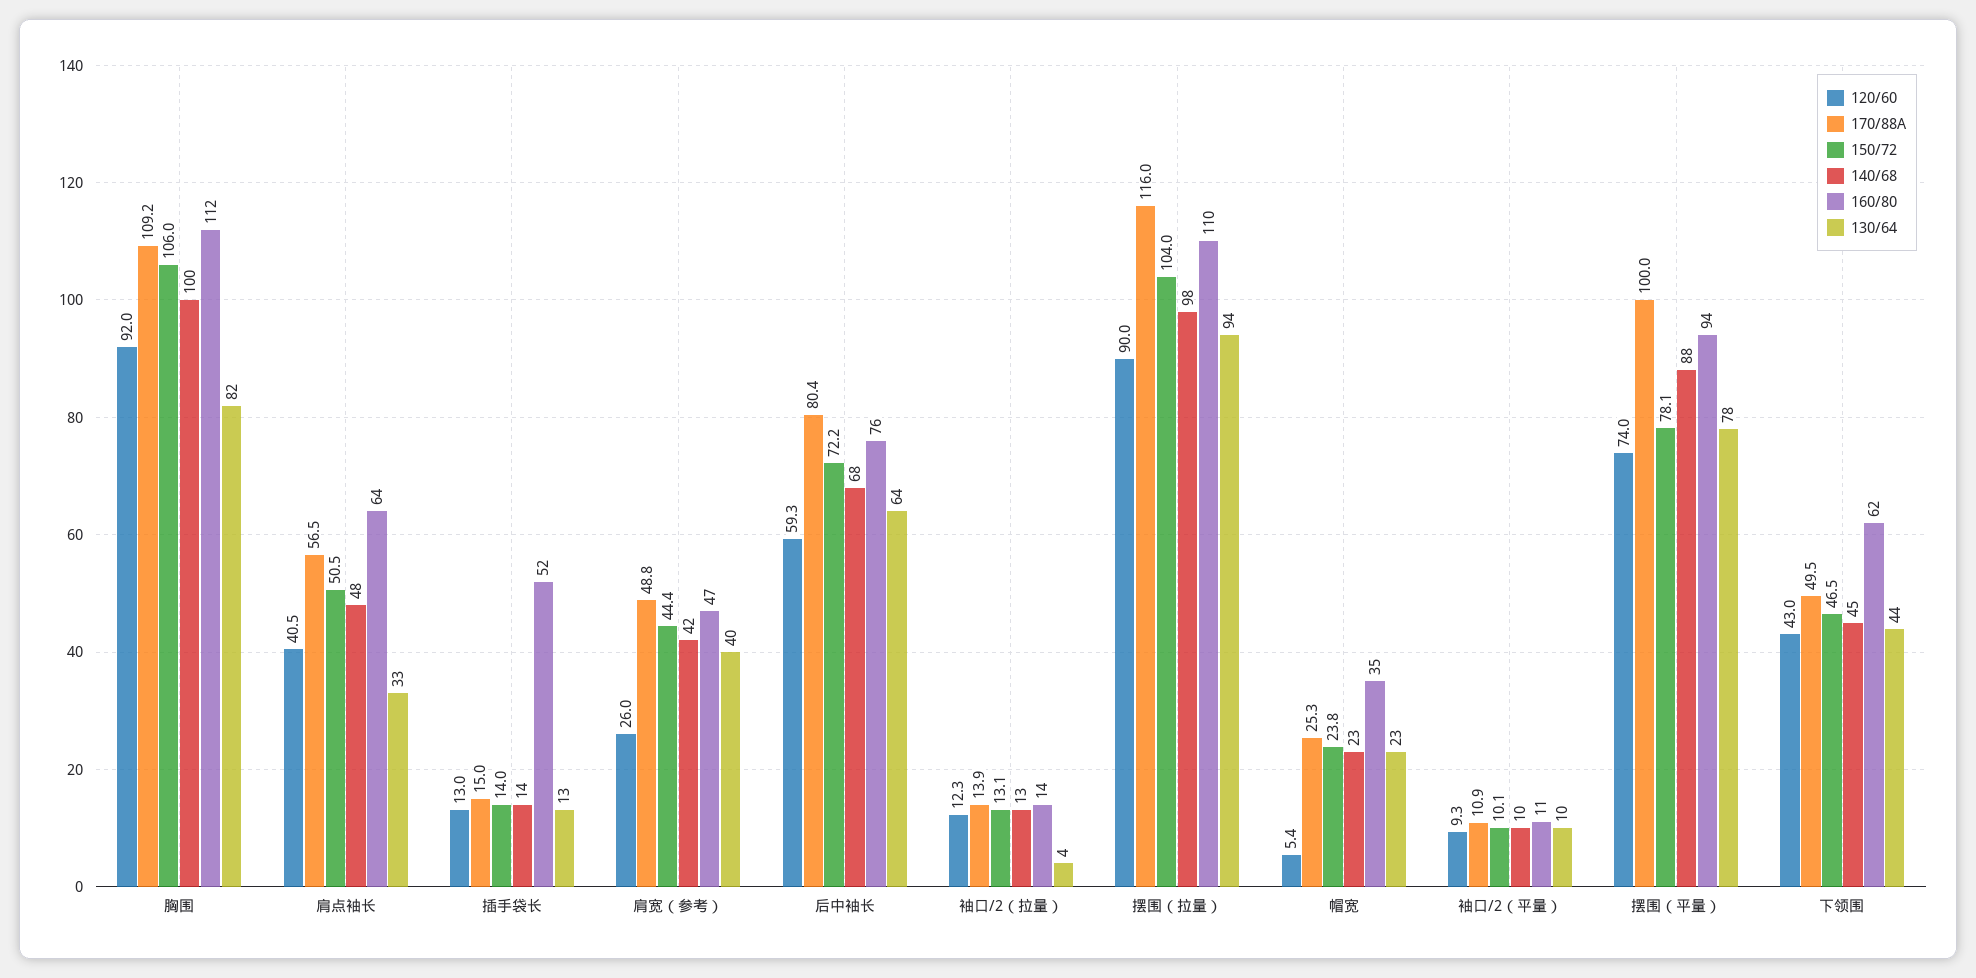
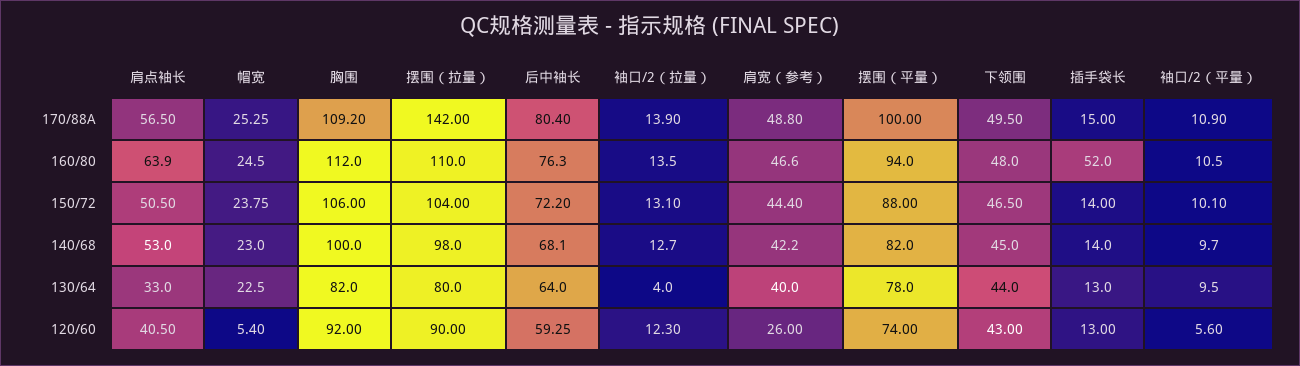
140/68, 肩点袖长: 48 -> 53
170/88A, 摆围（拉量）: 116 -> 142
130/64, 摆围（拉量）: 94 -> 80
160/80, 帽宽: 35 -> 24.5
120/60, 袖口/2（平量）: 9.3 -> 5.6
150/72, 摆围（平量）: 78.1 -> 88
140/68, 摆围（平量）: 88 -> 82
160/80, 下领围: 62 -> 48

